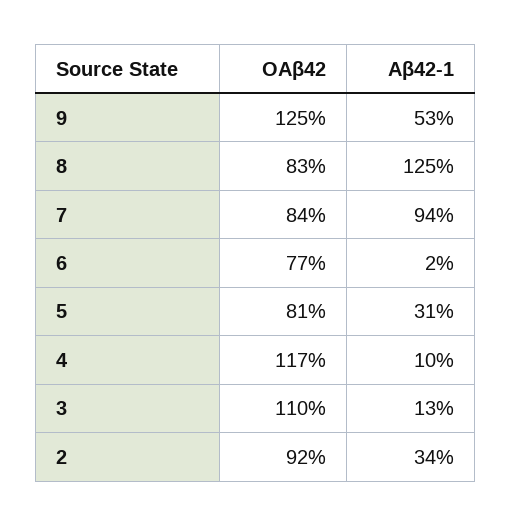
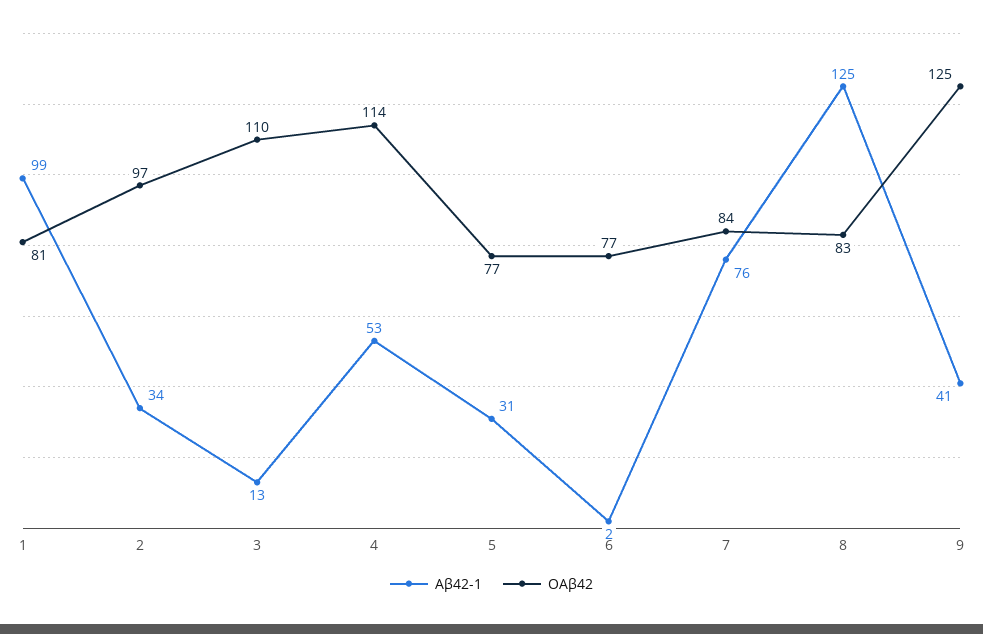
Aβ42-1, 9: 53 -> 41
Aβ42-1, 7: 94 -> 76
OAβ42, 5: 81 -> 77
OAβ42, 4: 117 -> 114
Aβ42-1, 4: 10 -> 53
OAβ42, 2: 92 -> 97
Aβ42-1, 1: none -> 99
OAβ42, 1: none -> 81

